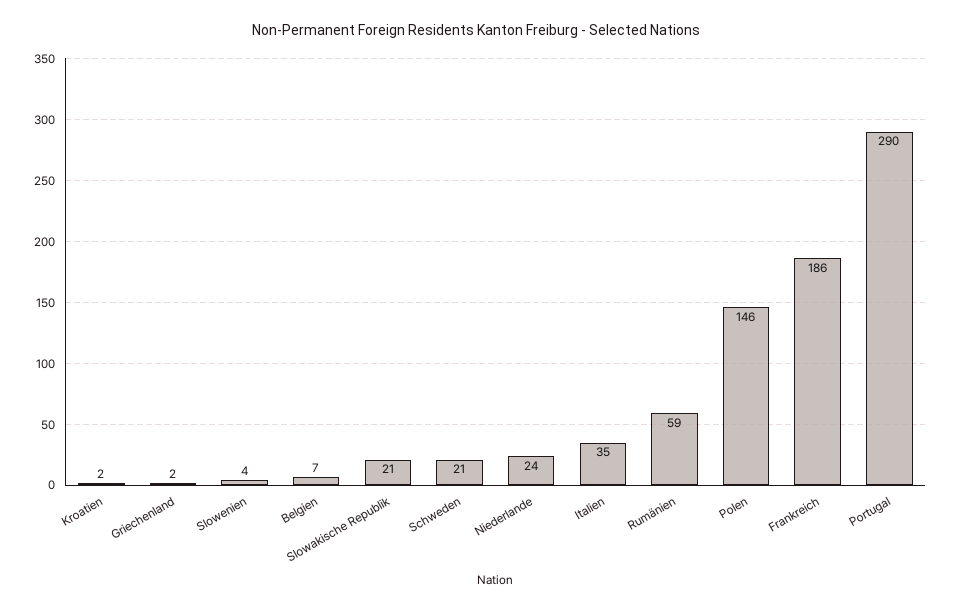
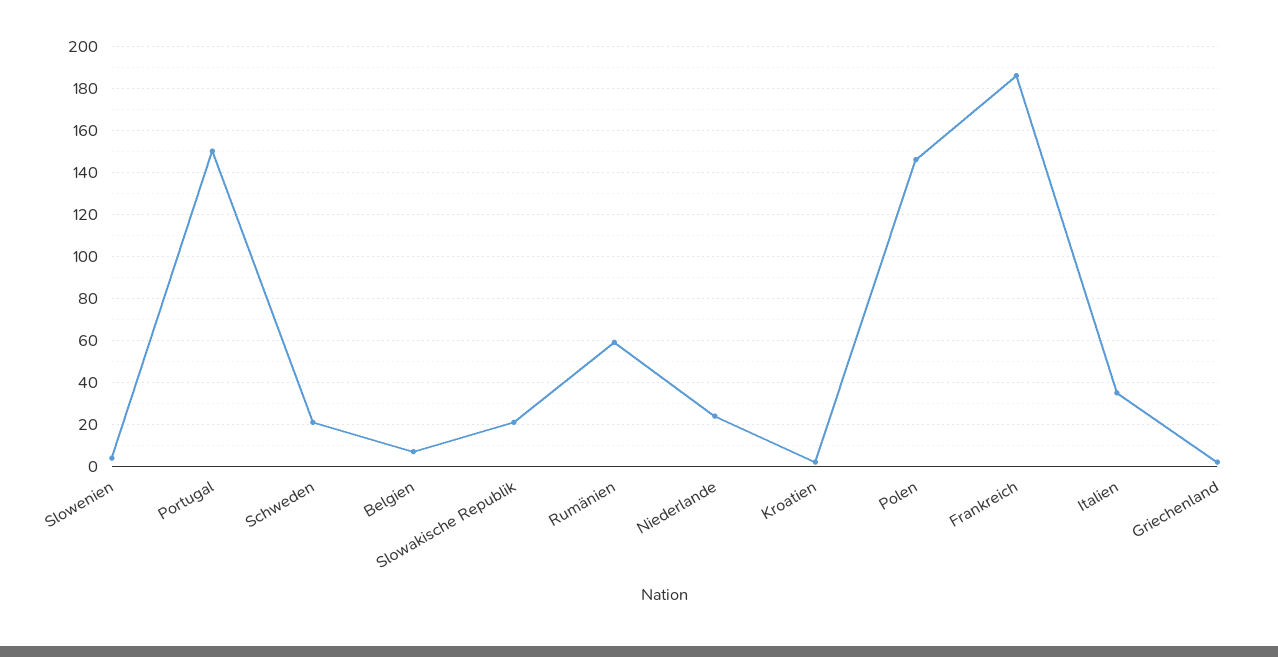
Portugal: 290 -> 150

